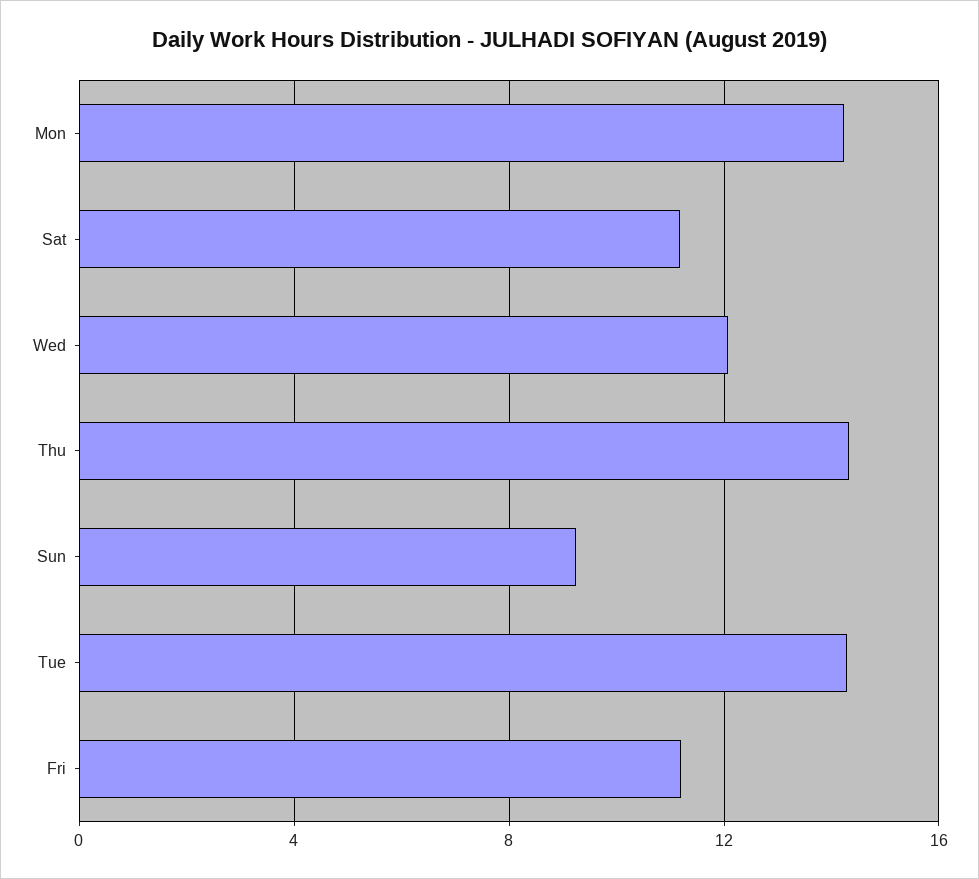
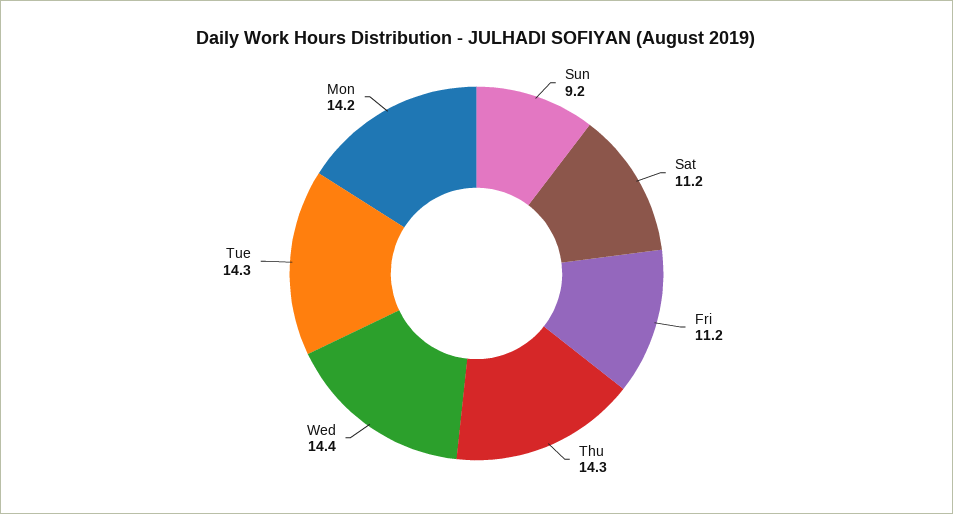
Wed: 12 -> 14.4

